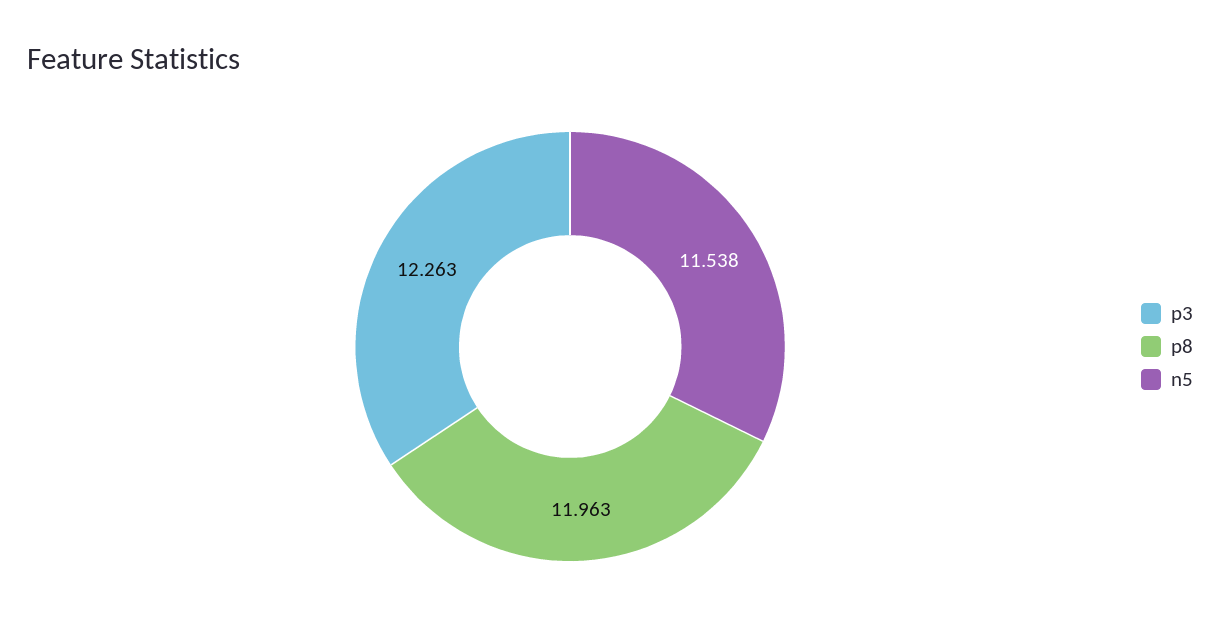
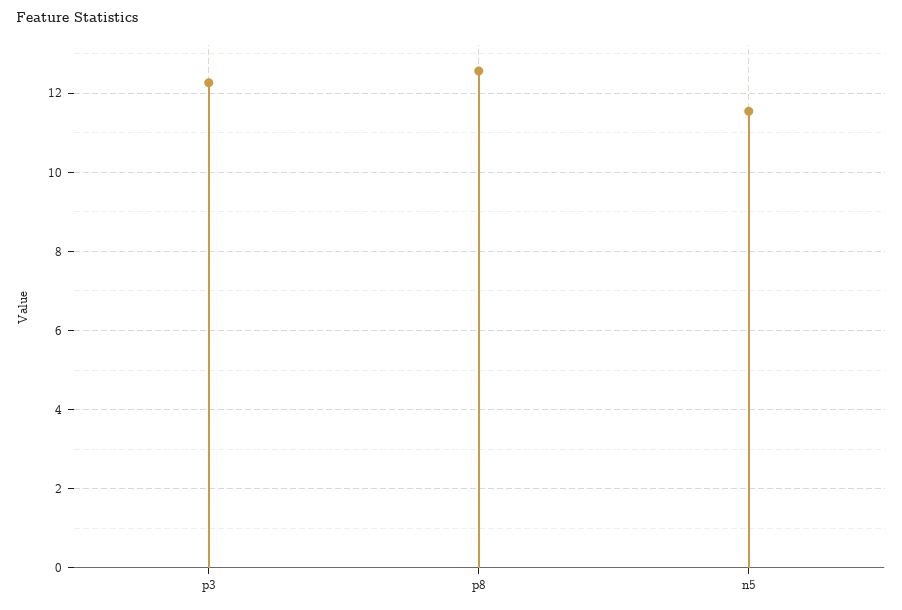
p8: 11.963 -> 12.6

